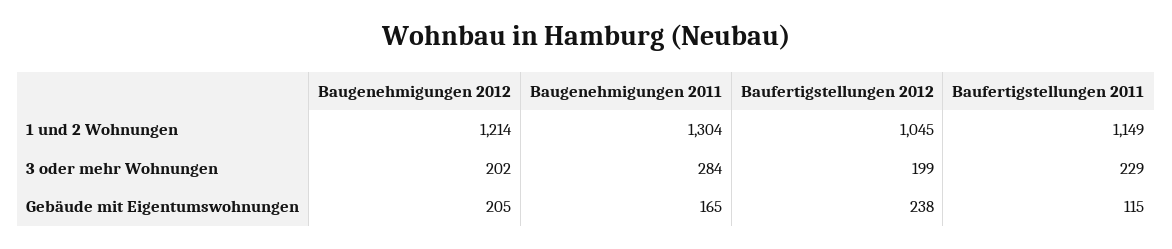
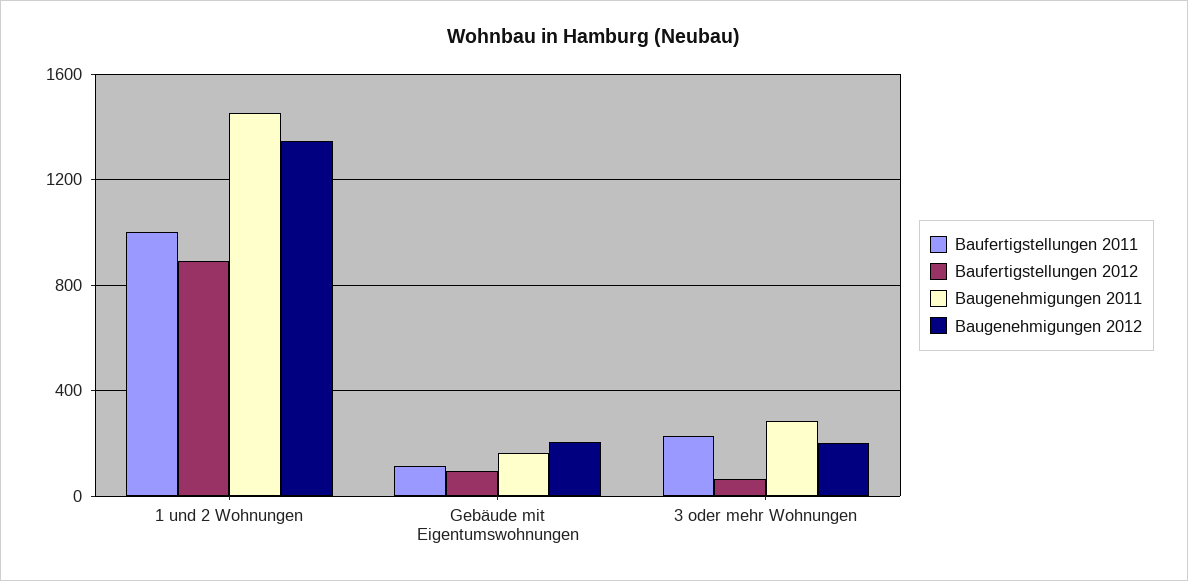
Baugenehmigungen 2012, 1 und 2 Wohnungen: 1214 -> 1350
Baugenehmigungen 2011, 1 und 2 Wohnungen: 1304 -> 1450
Baufertigstellungen 2012, 1 und 2 Wohnungen: 1045 -> 900
Baufertigstellungen 2011, 1 und 2 Wohnungen: 1149 -> 1000
Baufertigstellungen 2012, 3 oder mehr Wohnungen: 199 -> 50
Baufertigstellungen 2012, Gebäude mit Eigentumswohnungen: 238 -> 100

